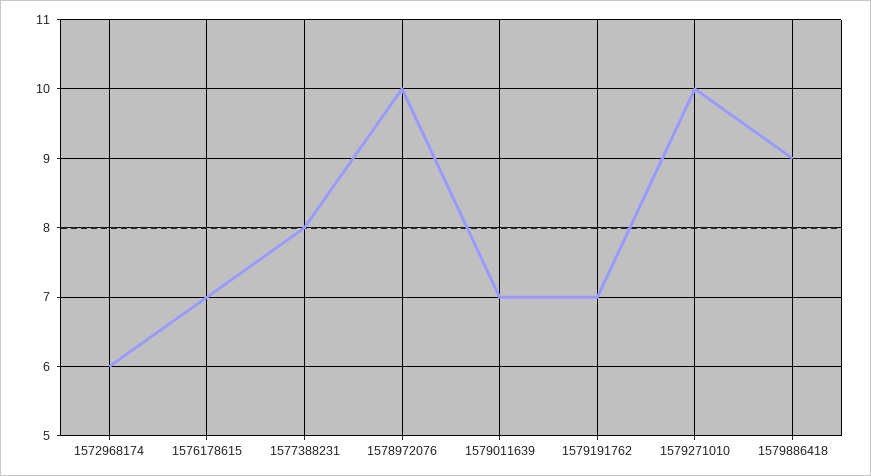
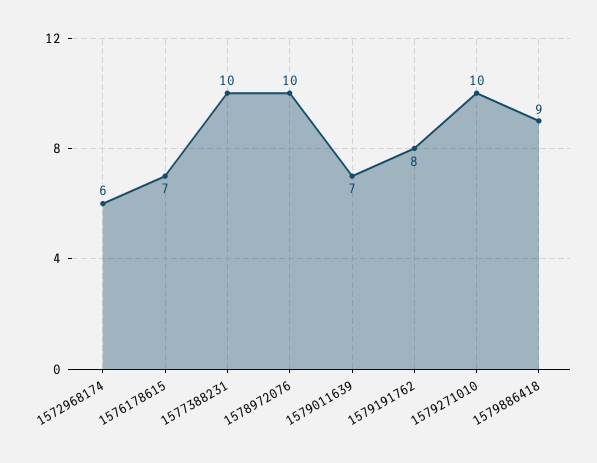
1577388231: 8 -> 10
1579191762: 7 -> 8

